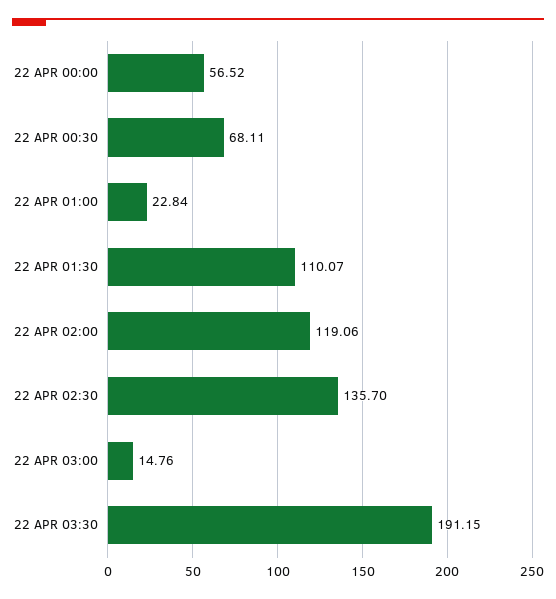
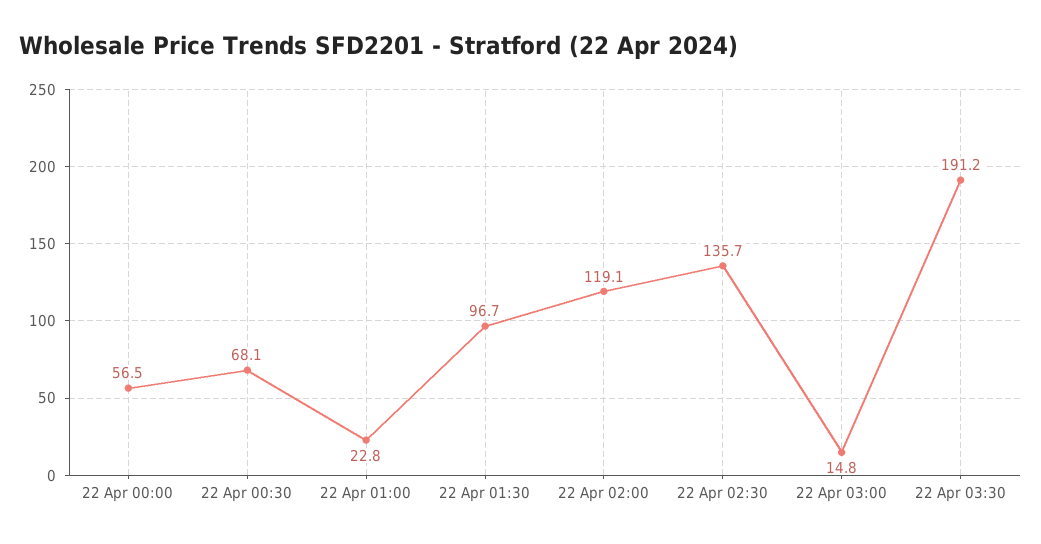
22 APR 01:30: 110.07 -> 96.7

